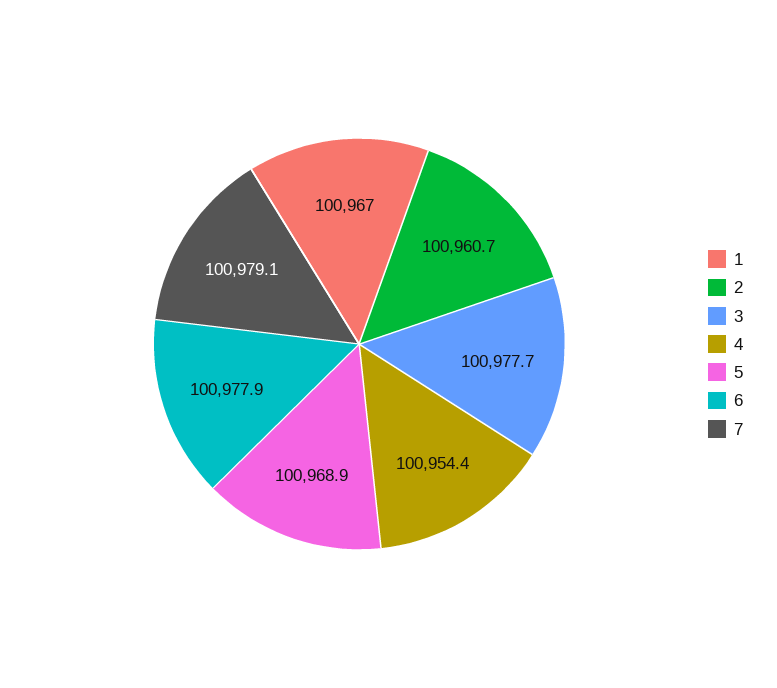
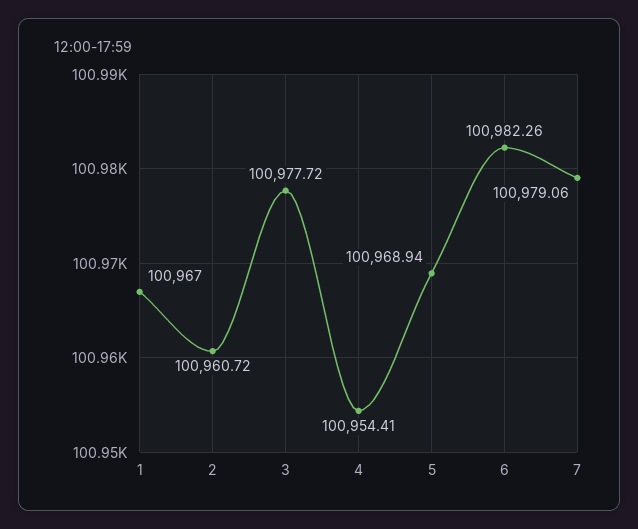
6: 100977.9 -> 100982.26

